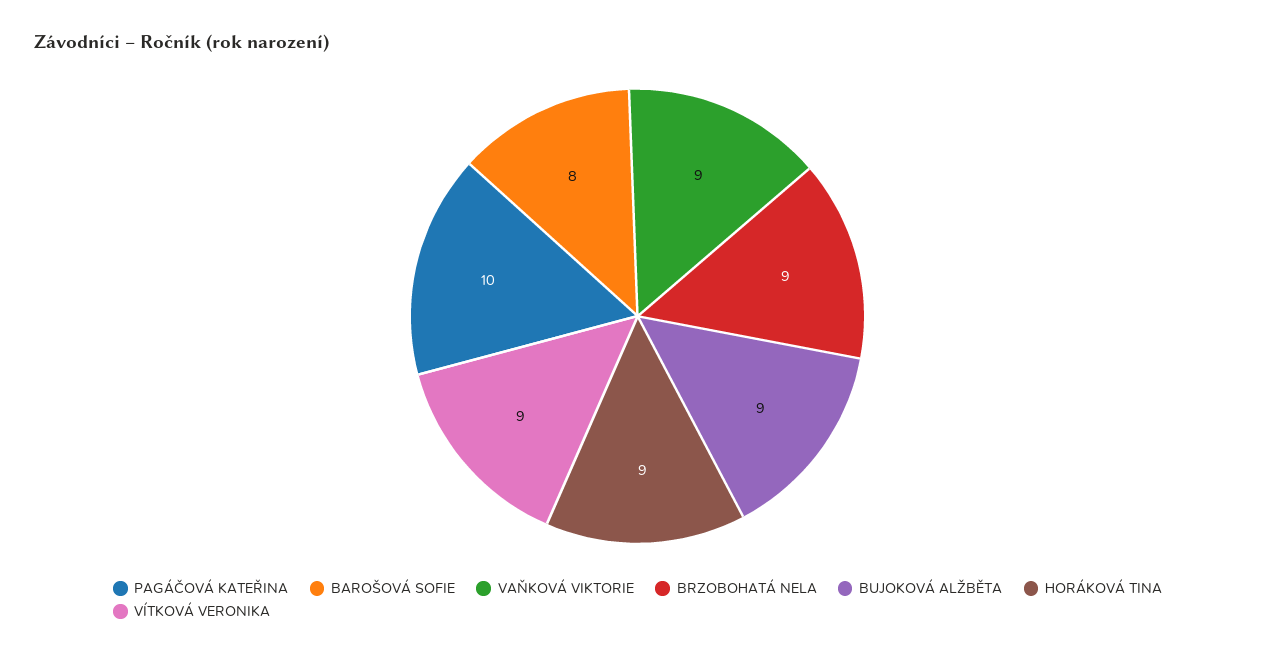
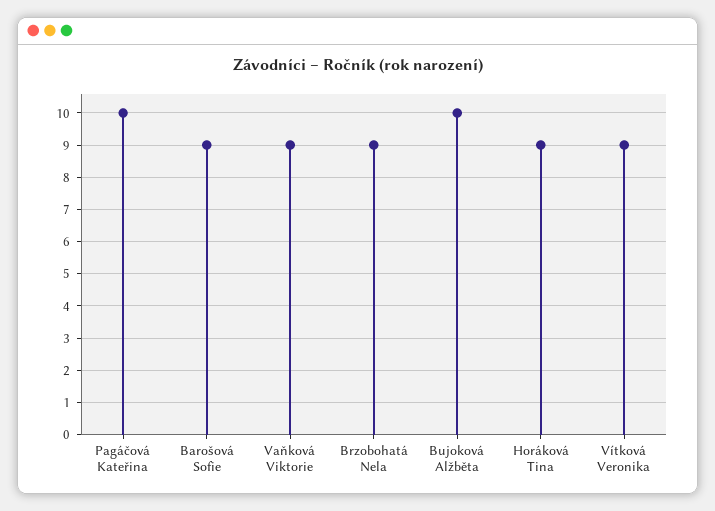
BAROŠOVÁ SOFIE: 8 -> 9
BUJOKOVÁ ALŽBĚTA: 9 -> 10

